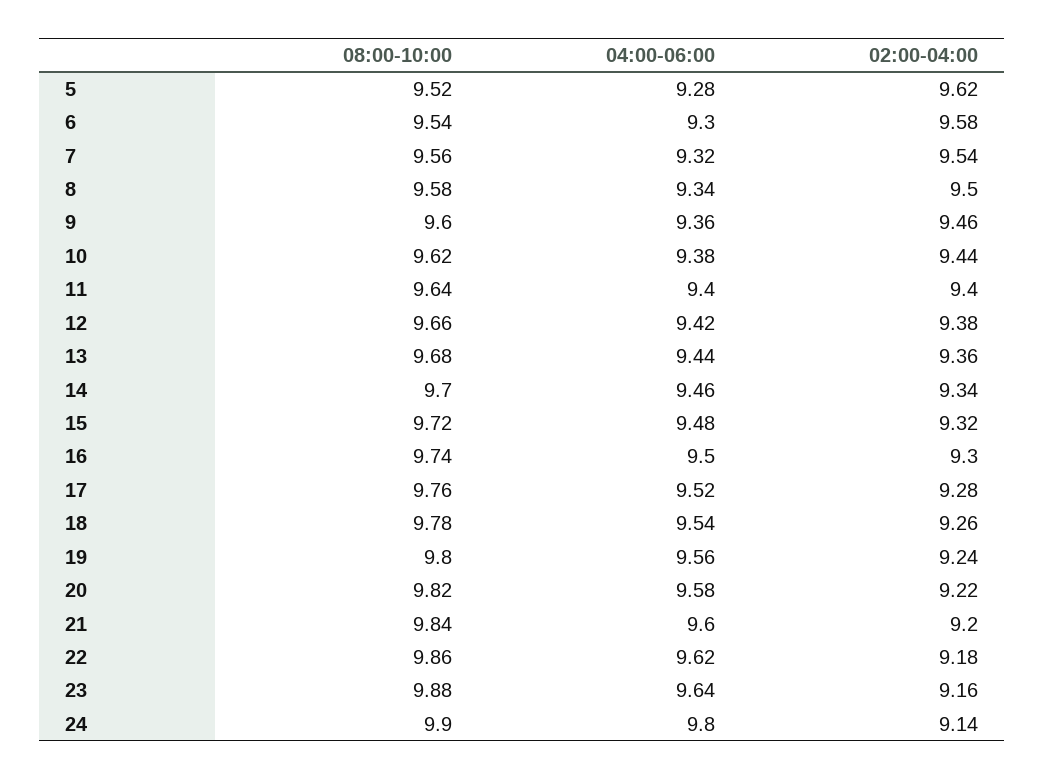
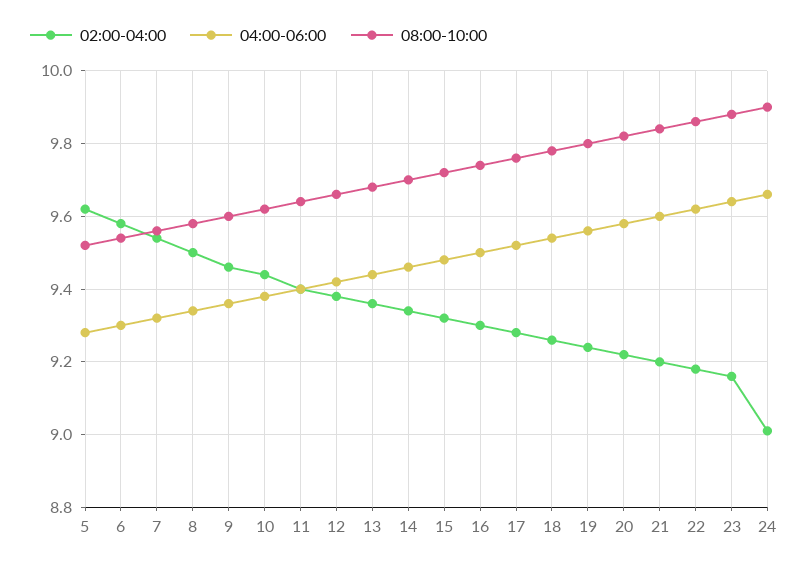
04:00-06:00, 24: 9.8 -> 9.65
02:00-04:00, 24: 9.14 -> 9

